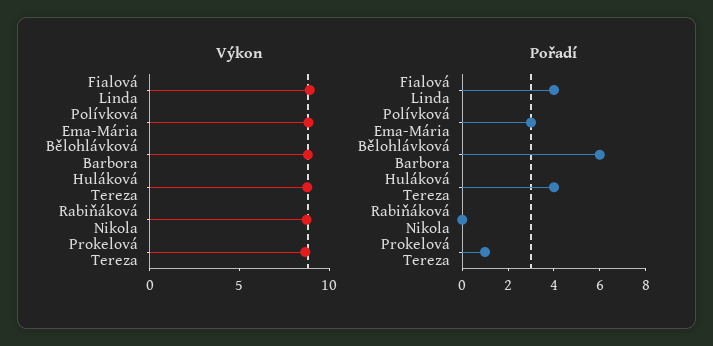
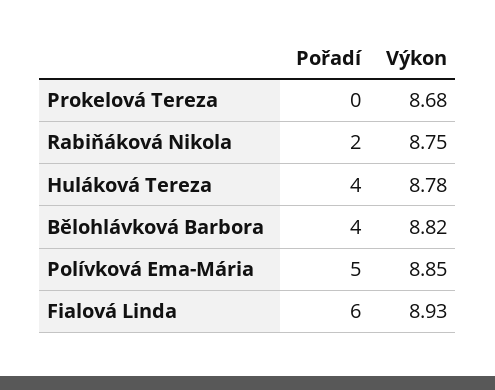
Pořadí, Fialová Linda: 4 -> 6
Pořadí, Polívková Ema-Mária: 3 -> 5
Pořadí, Bělohlávková Barbora: 6 -> 4
Pořadí, Rabiňáková Nikola: 0 -> 2
Pořadí, Prokelová Tereza: 1 -> 0

